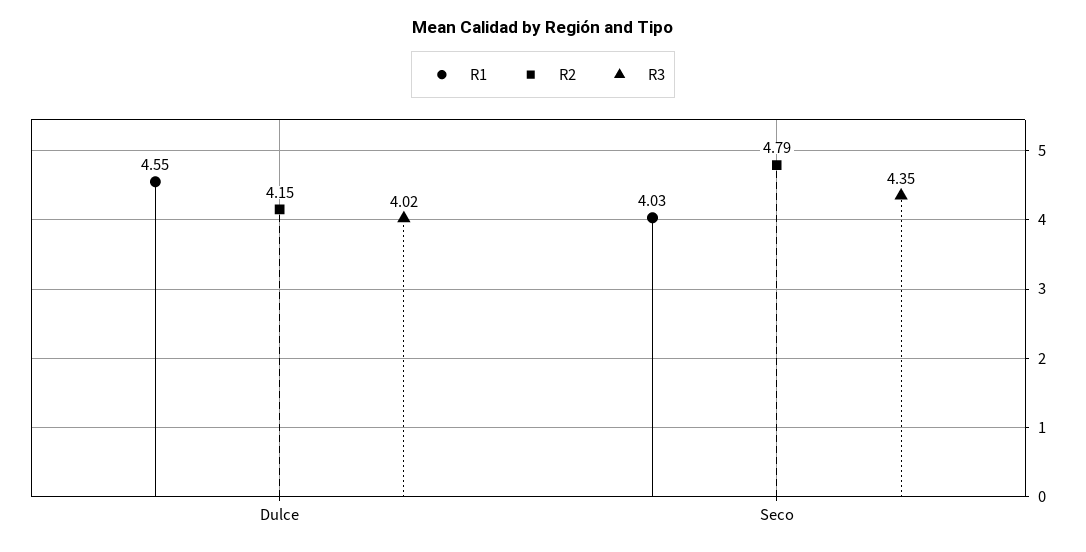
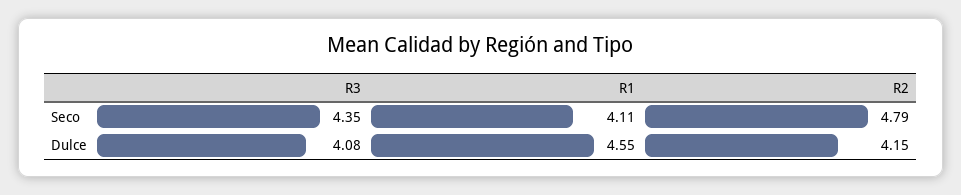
R3, Dulce: 4.02 -> 4.08
R1, Seco: 4.03 -> 4.11

